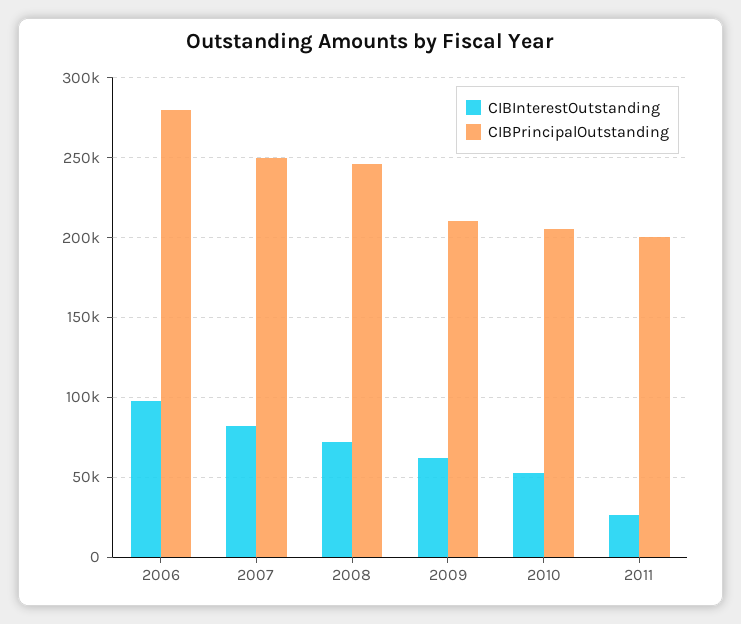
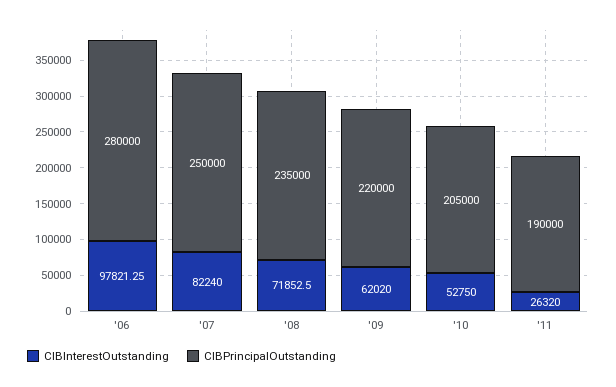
CIBPrincipalOutstanding, 2008: 245000 -> 235000
CIBPrincipalOutstanding, 2009: 210000 -> 220000
CIBPrincipalOutstanding, 2011: 200000 -> 190000

